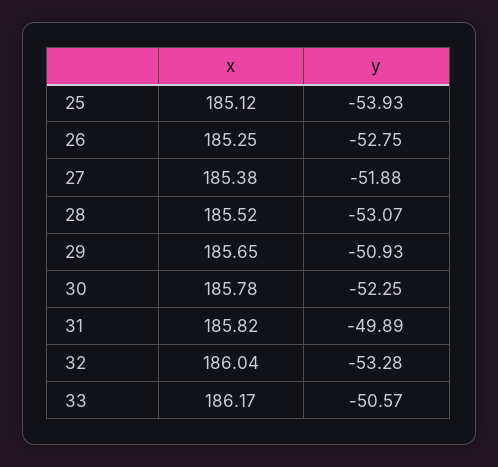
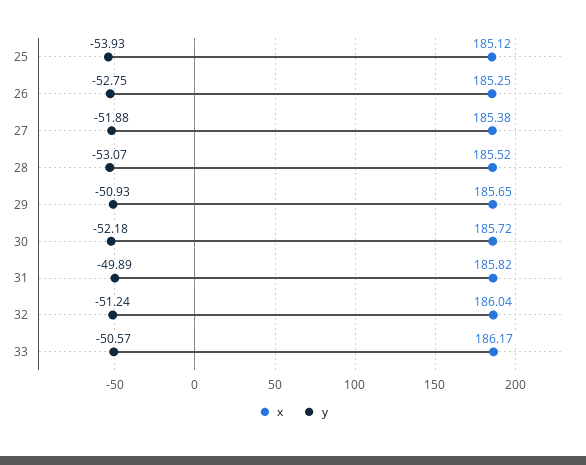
x, 30: 185.78 -> 185.72
y, 30: -52.25 -> -52.18
y, 32: -53.28 -> -51.24

